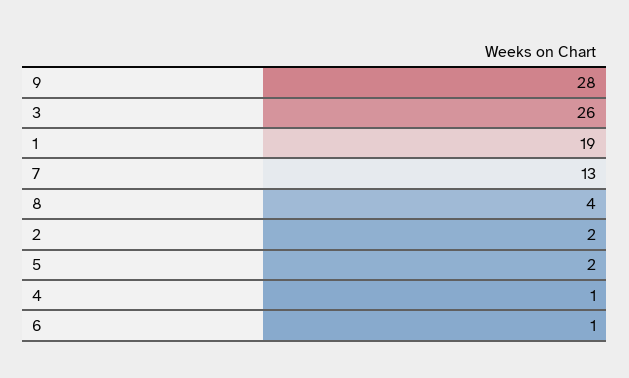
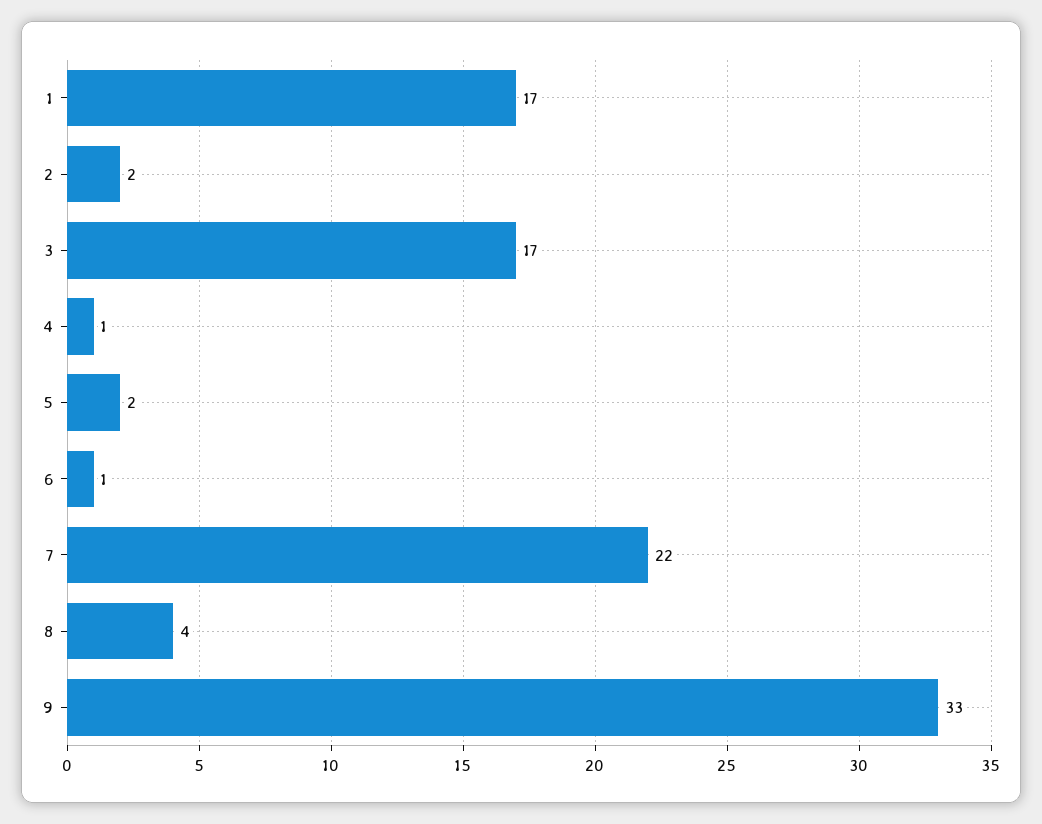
9: 28 -> 33
3: 26 -> 17
1: 19 -> 17
7: 13 -> 22

